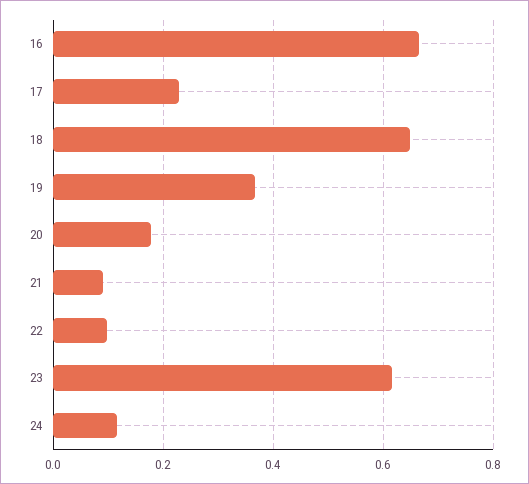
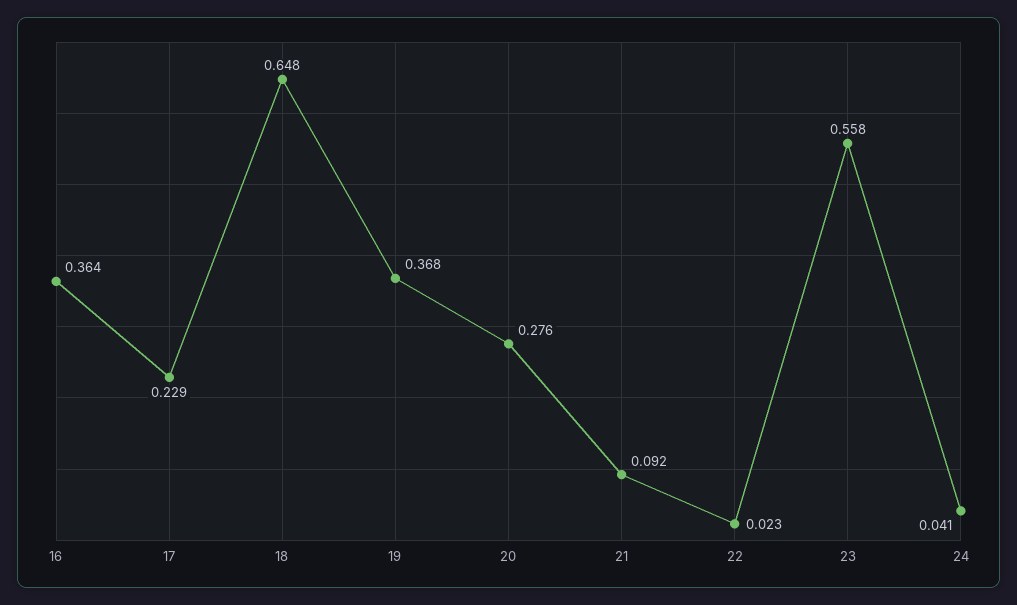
16: 0.66 -> 0.364
20: 0.18 -> 0.276
22: 0.1 -> 0.023
23: 0.62 -> 0.558
24: 0.12 -> 0.041

